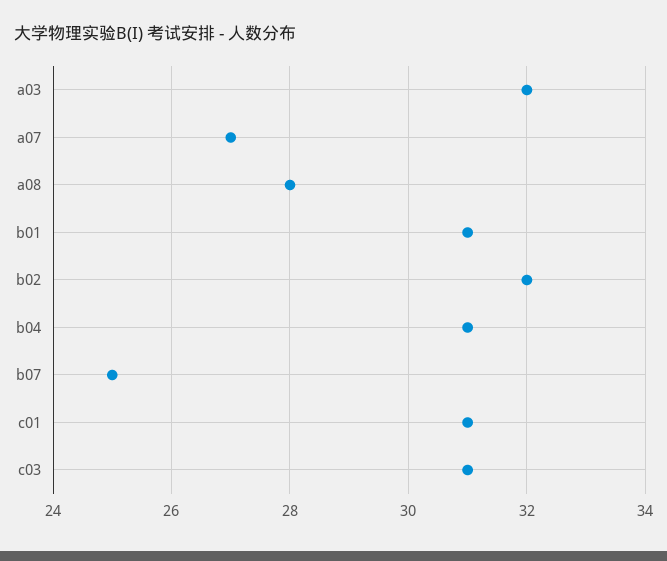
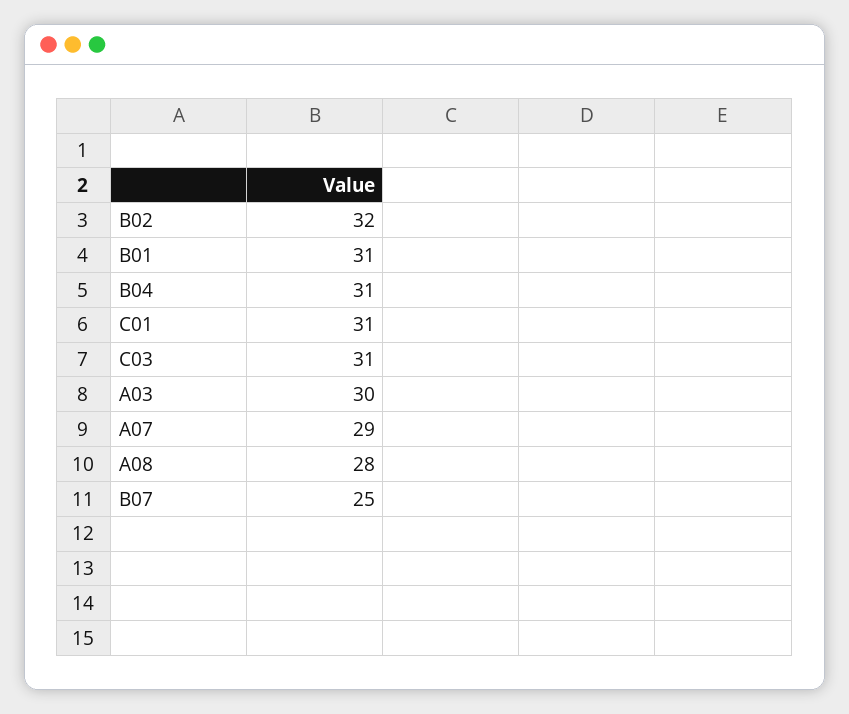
a03: 32 -> 30
a07: 27 -> 29

